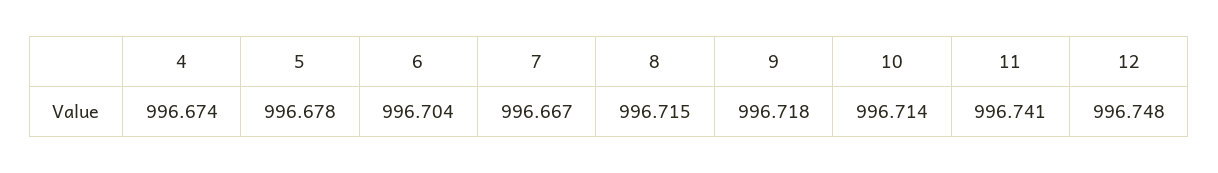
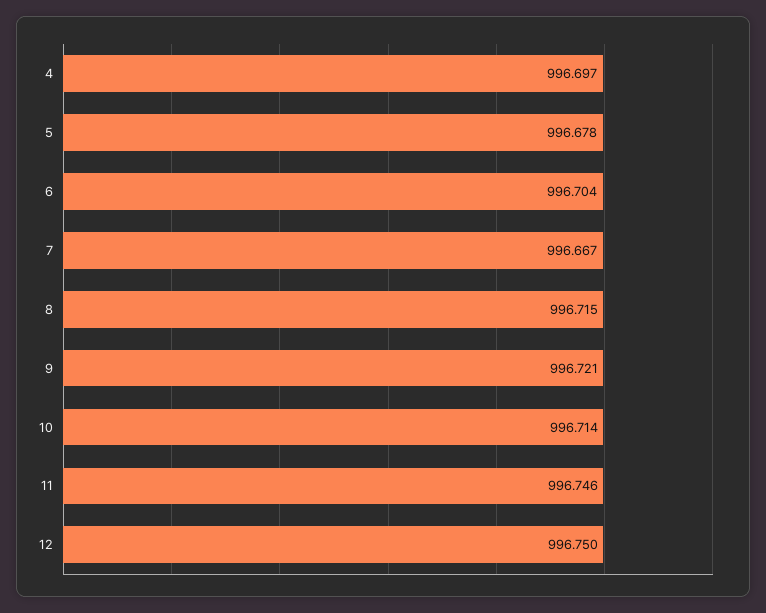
4: 996.674 -> 996.697
9: 996.718 -> 996.721
11: 996.741 -> 996.746
12: 996.748 -> 996.75

